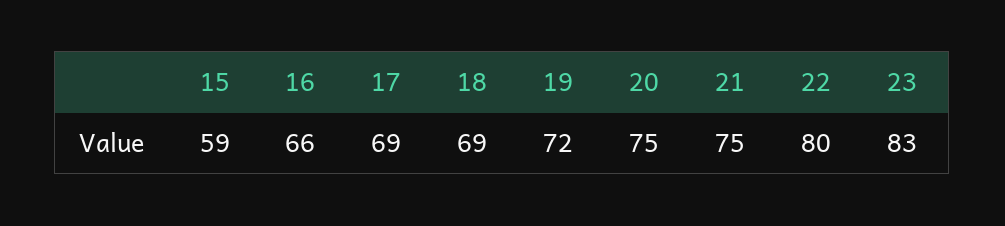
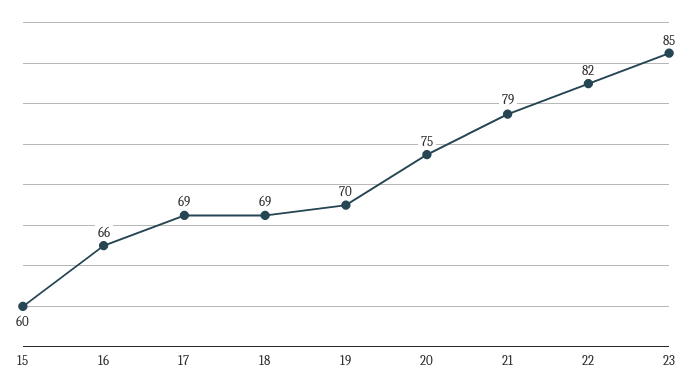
15: 59 -> 60
19: 72 -> 70
21: 75 -> 79
22: 80 -> 82
23: 83 -> 85

